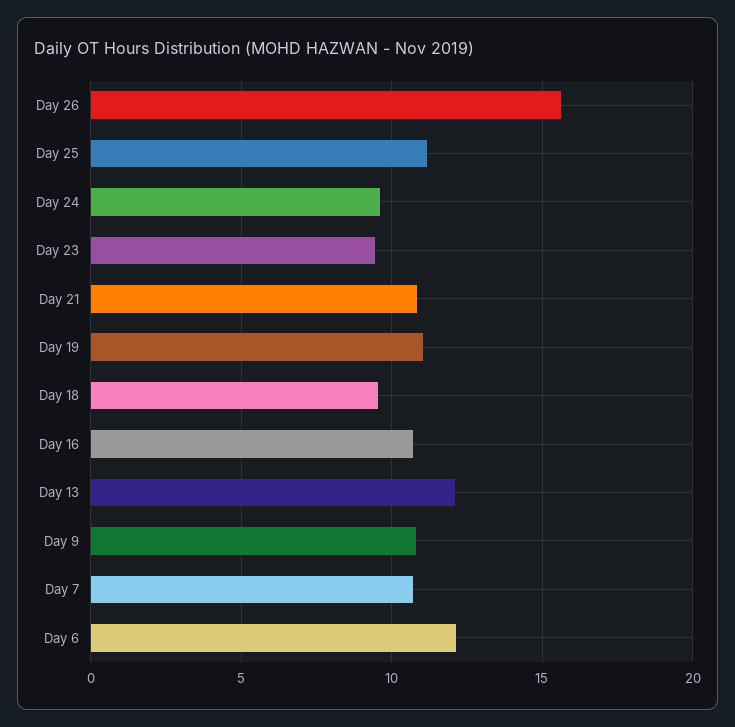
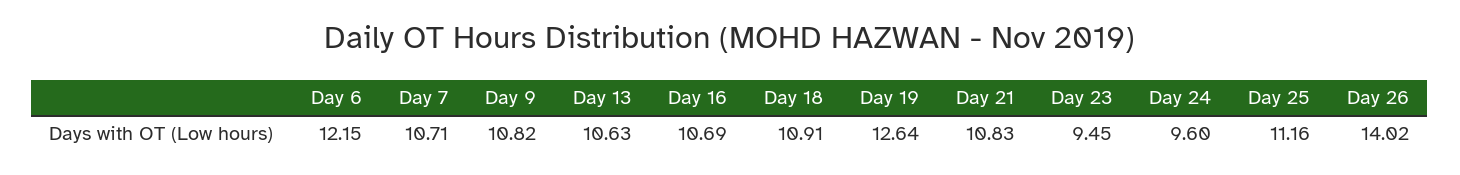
Day 26: 15.5 -> 14.02
Day 19: 11 -> 12.64
Day 18: 9.5 -> 10.91
Day 13: 12 -> 10.63

